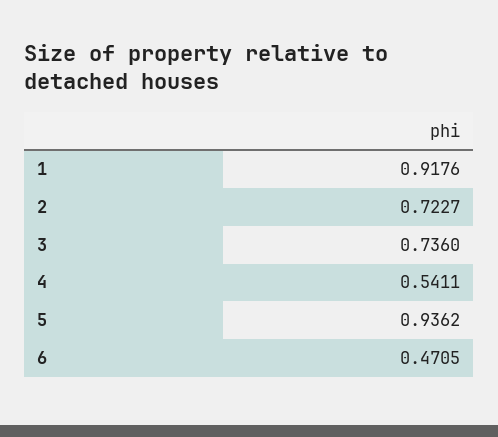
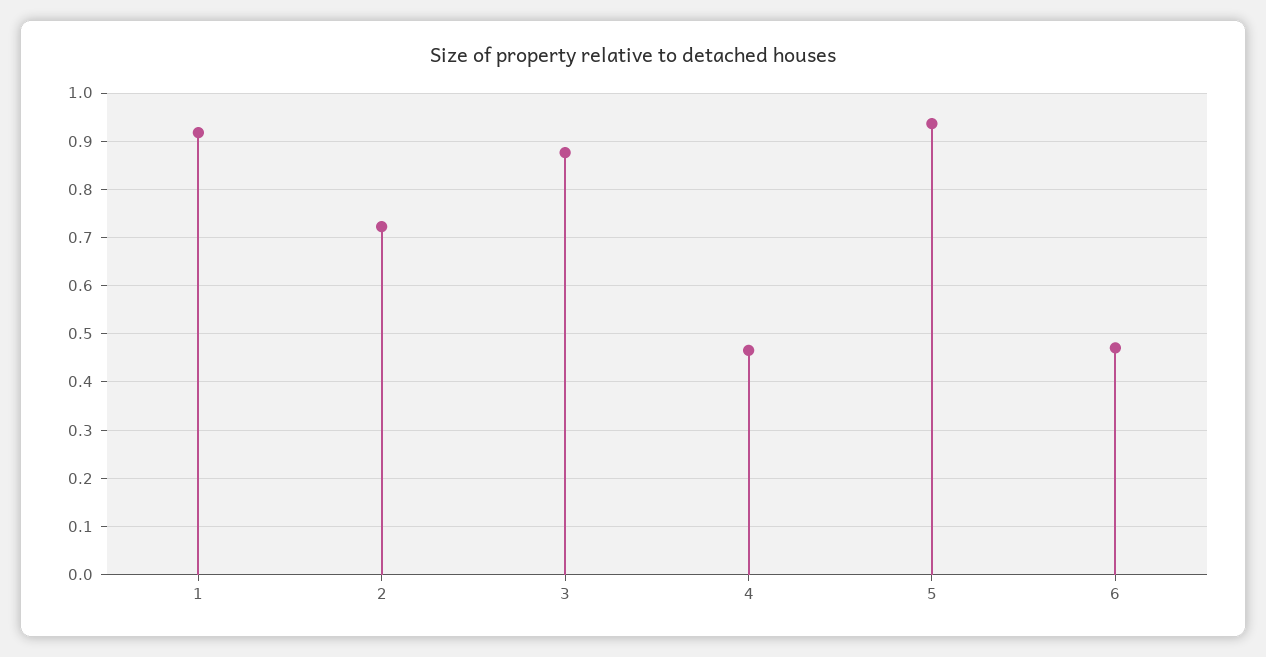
3: 0.736 -> 0.88
4: 0.5411 -> 0.46

